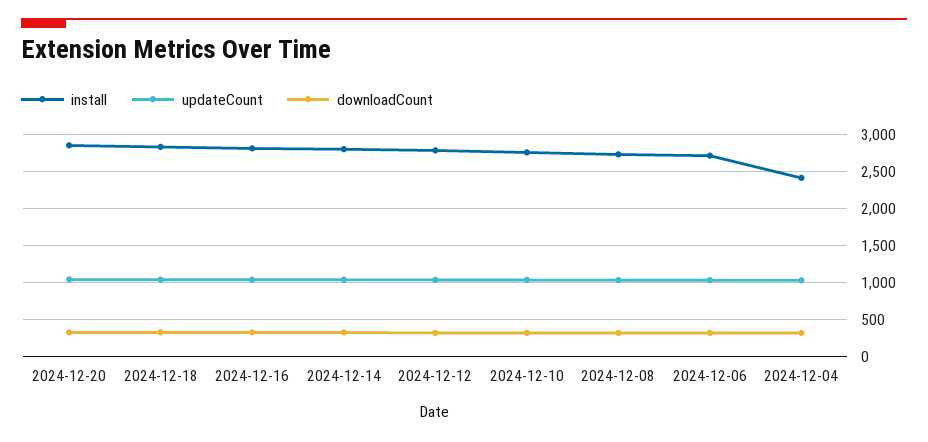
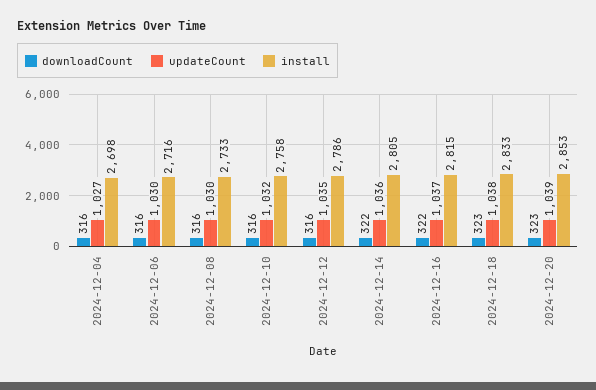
install, 2024-12-04: 2400 -> 2698

